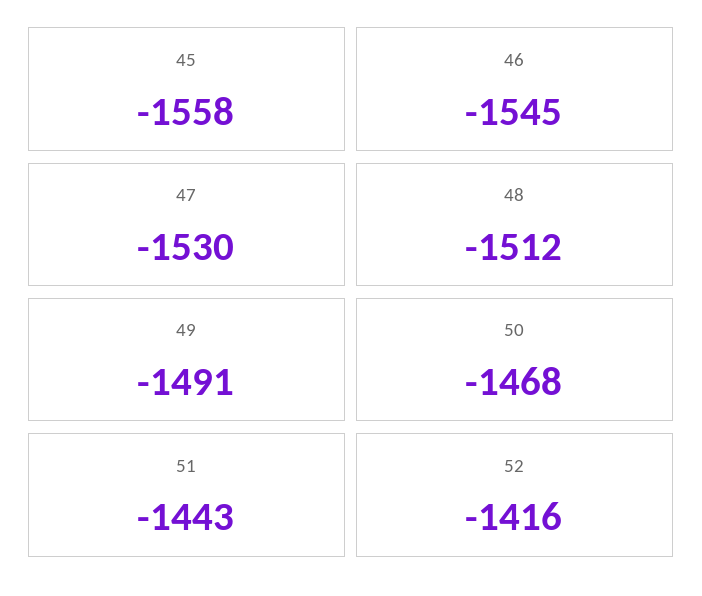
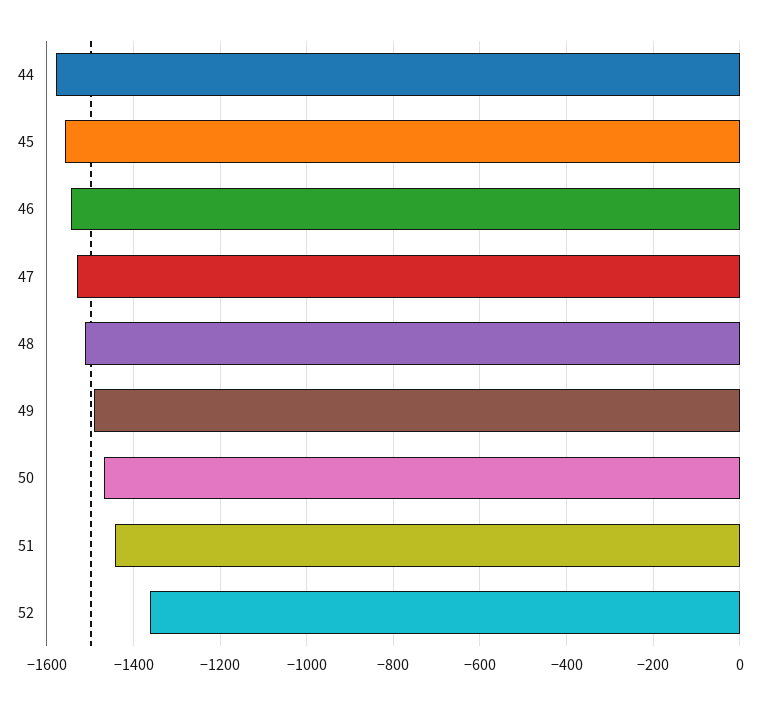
52: -1416 -> -1360
44: none -> -1580

